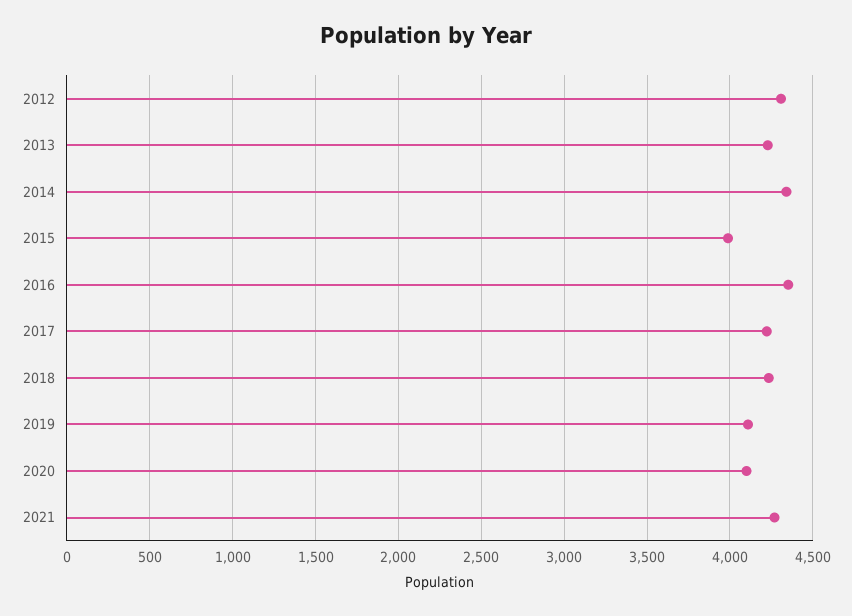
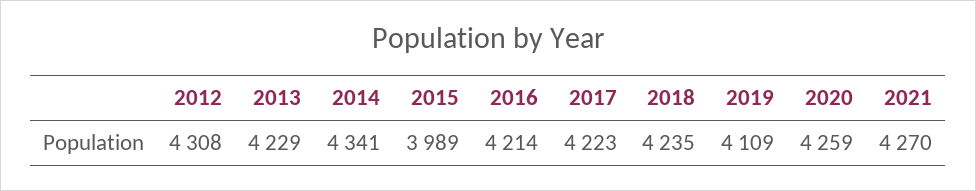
2016: 4350 -> 4214
2020: 4100 -> 4259

